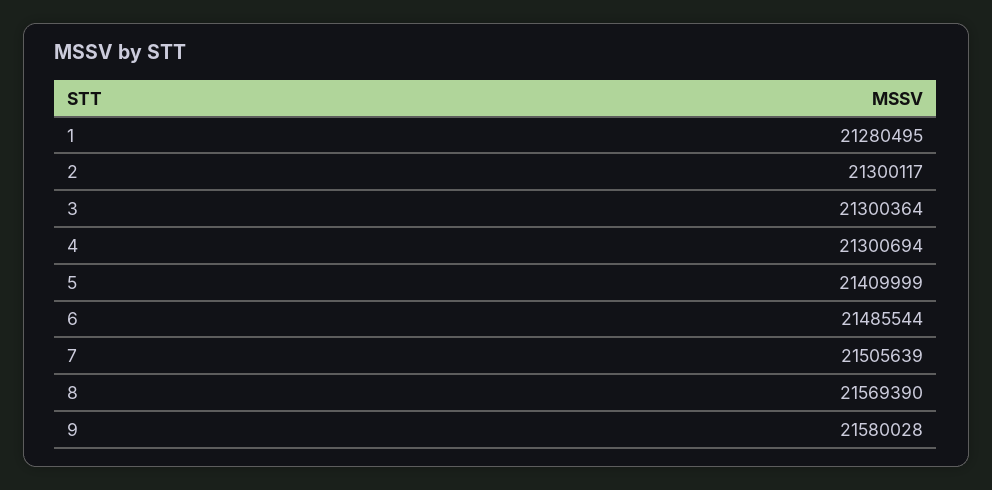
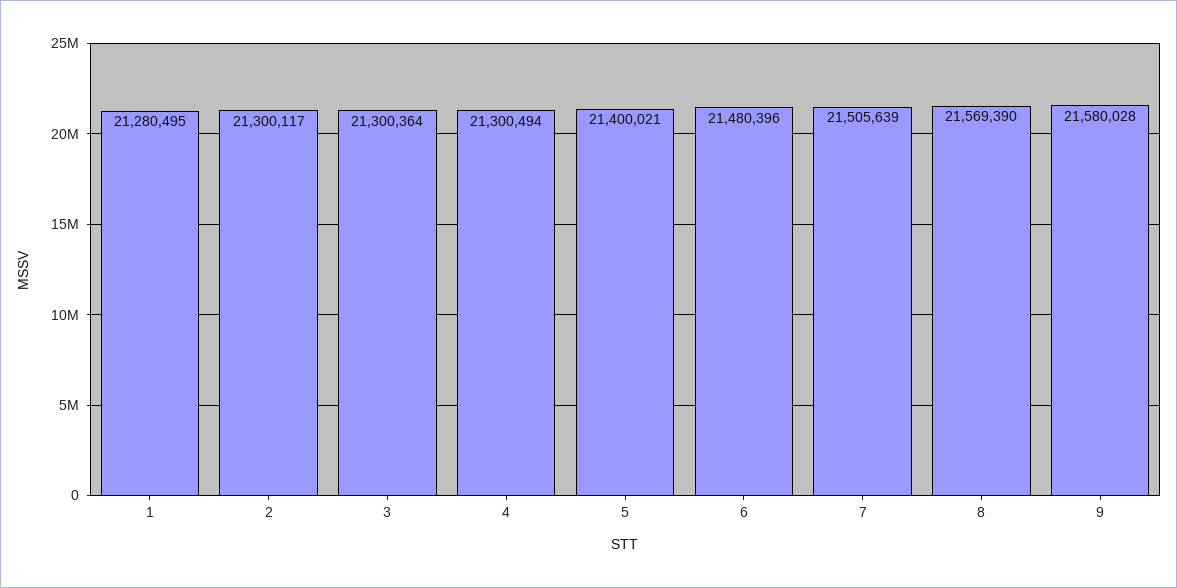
4: 21300694 -> 21300494
5: 21409999 -> 21400021
6: 21485544 -> 21480396

